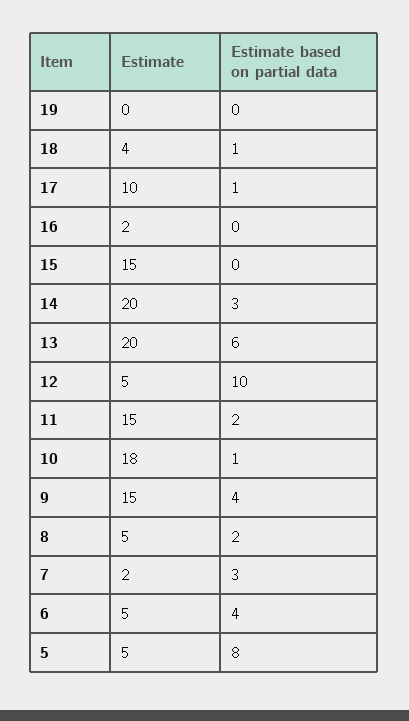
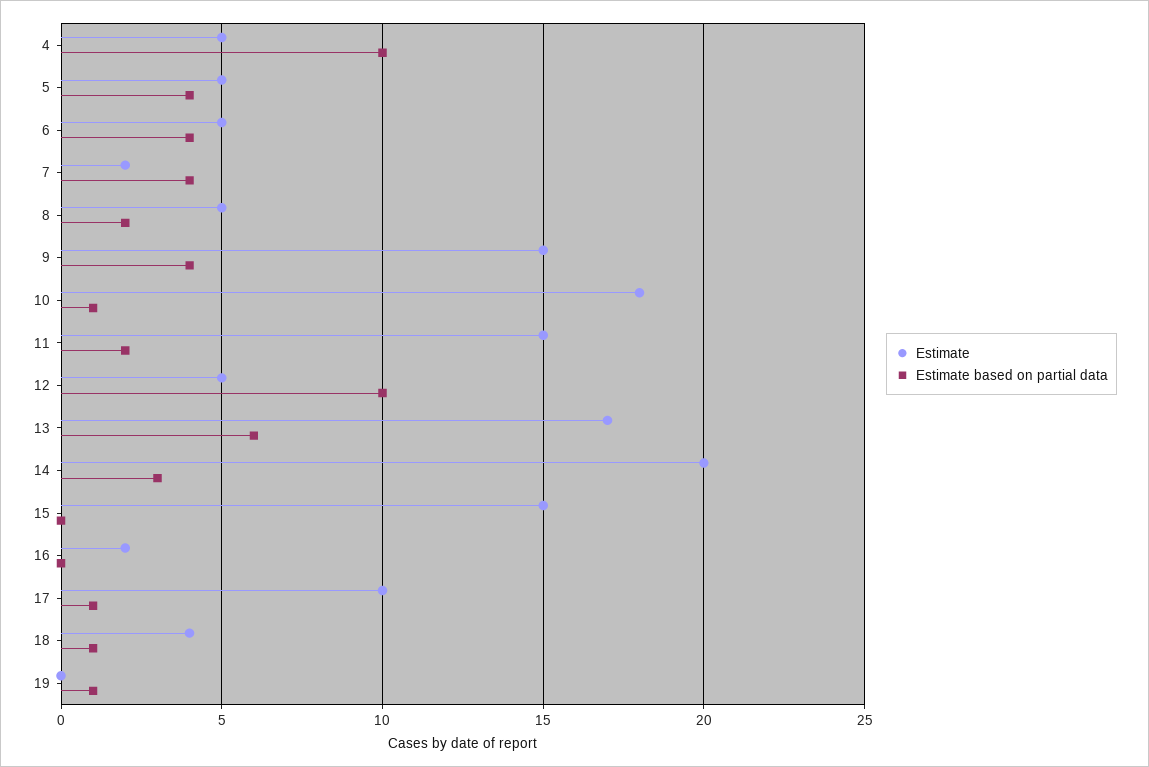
Estimate based on partial data, 19: 0 -> 1
Estimate, 13: 20 -> 17
Estimate based on partial data, 7: 3 -> 4
Estimate based on partial data, 5: 8 -> 4
Estimate, 4: none -> 5
Estimate based on partial data, 4: none -> 10

